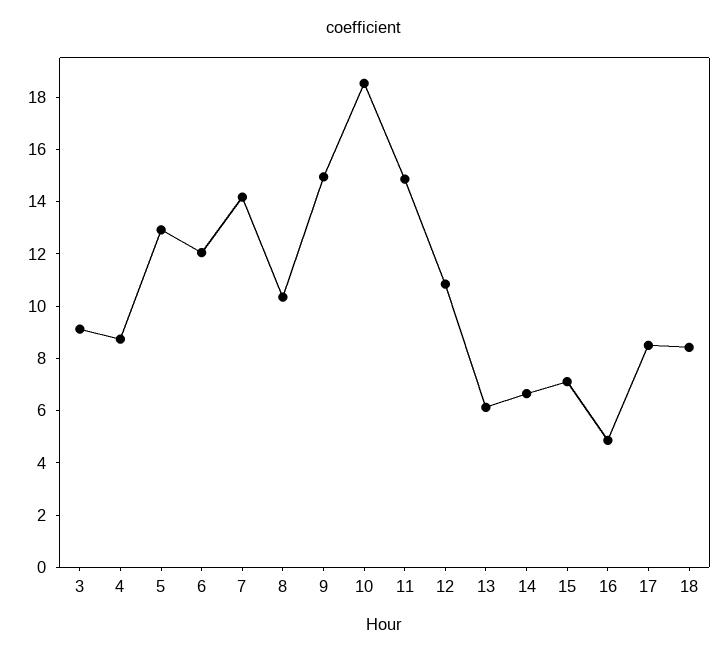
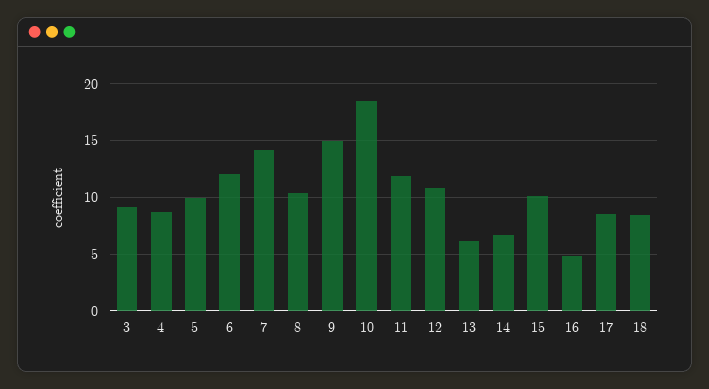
5: 13 -> 10
11: 15 -> 12
15: 7 -> 10

